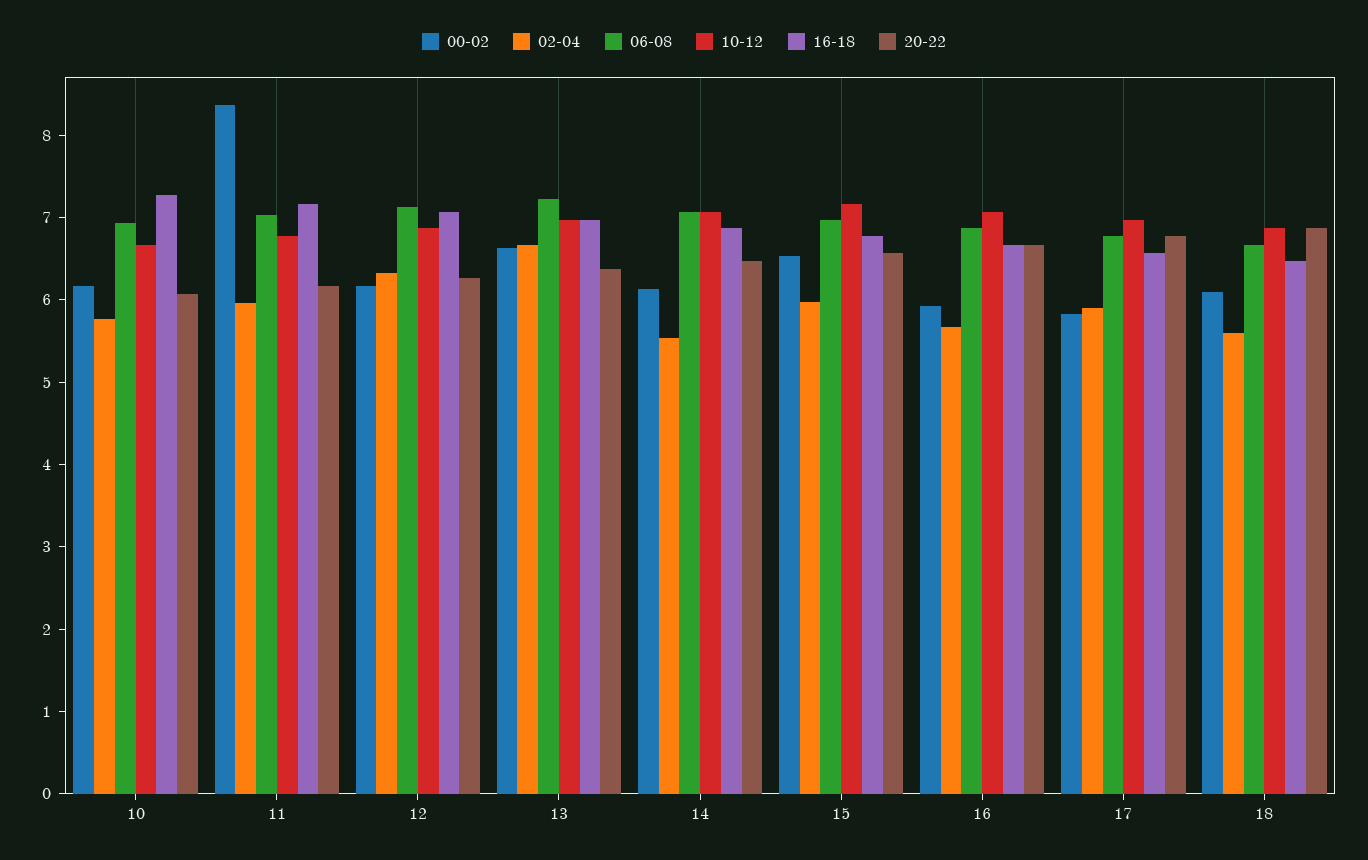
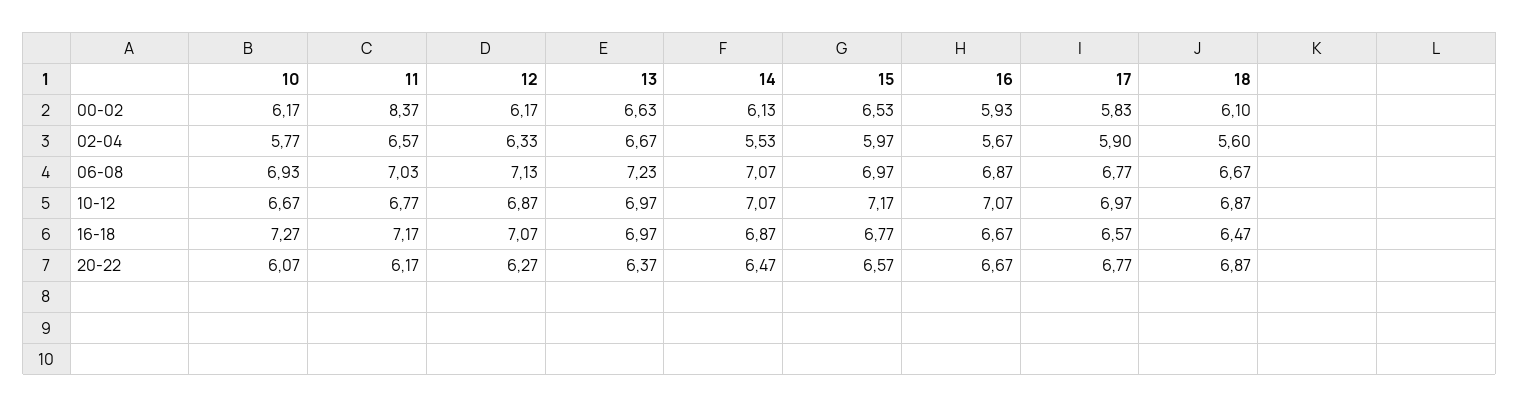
02-04, 11: 6 -> 6.57

